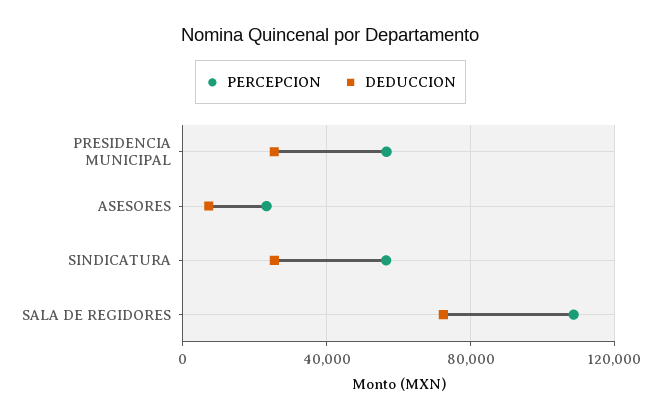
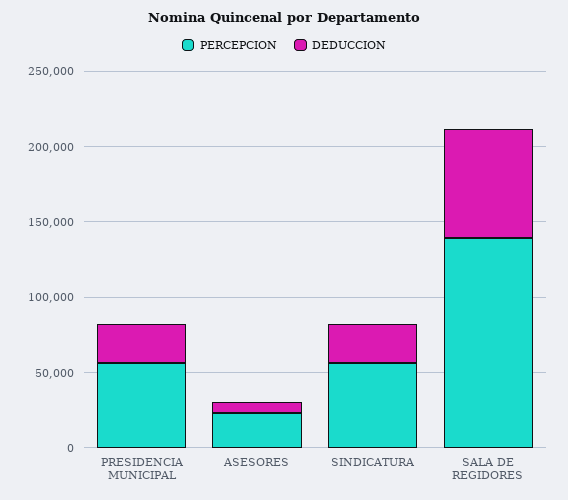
PERCEPCION, SALA DE REGIDORES: 110000 -> 140000

